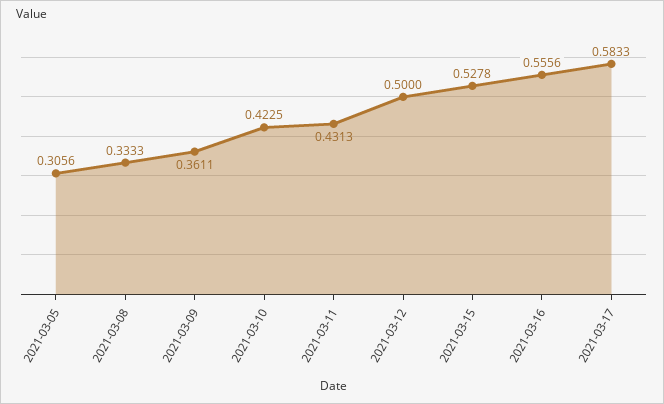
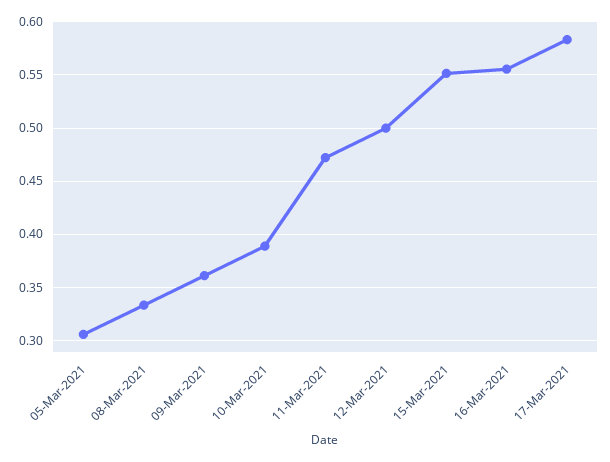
2021-03-10: 0.4225 -> 0.39
2021-03-11: 0.4313 -> 0.47
2021-03-15: 0.5278 -> 0.55

